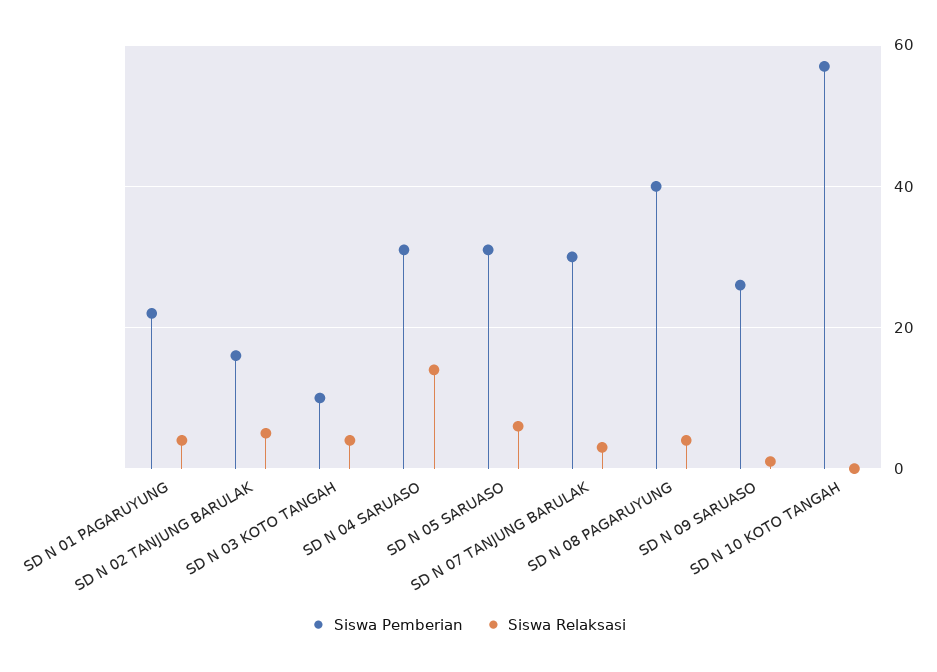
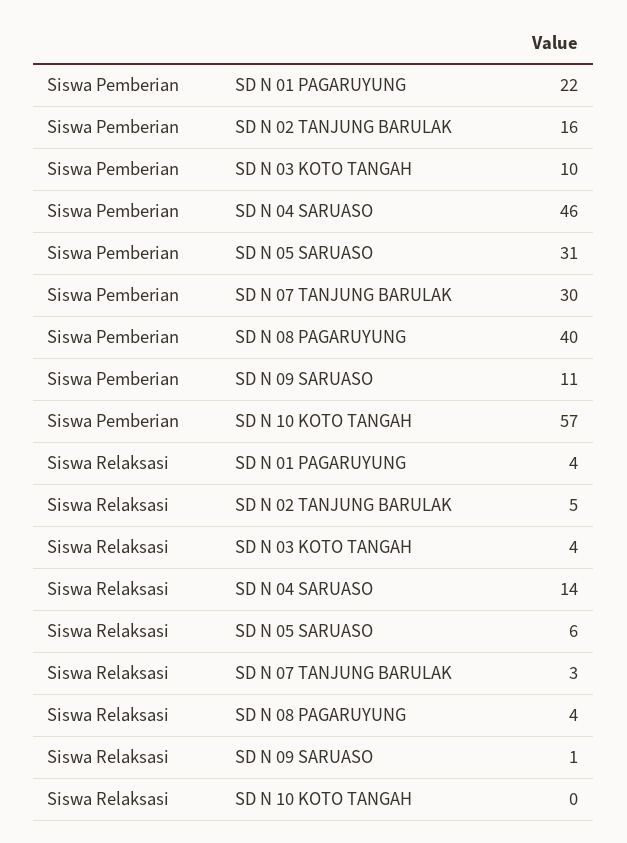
Siswa Pemberian, SD N 04 SARUASO: 30 -> 46
Siswa Pemberian, SD N 09 SARUASO: 25 -> 11

